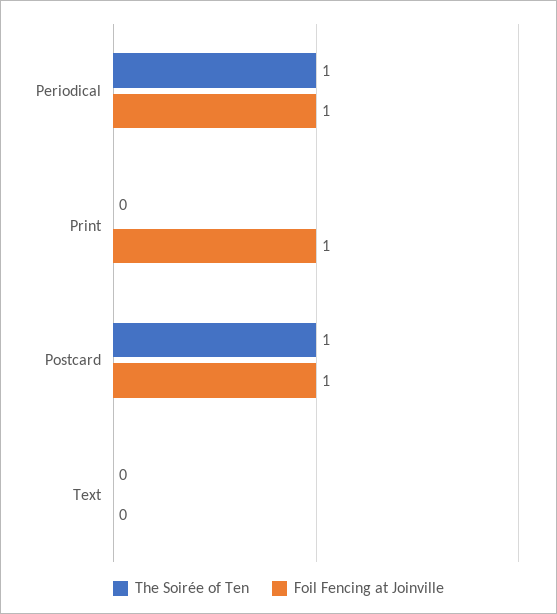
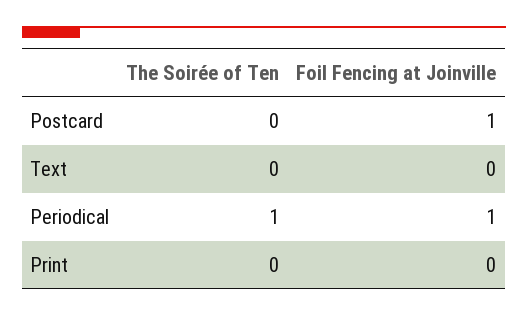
Foil Fencing at Joinville, Print: 1 -> 0
The Soirée of Ten, Postcard: 1 -> 0

